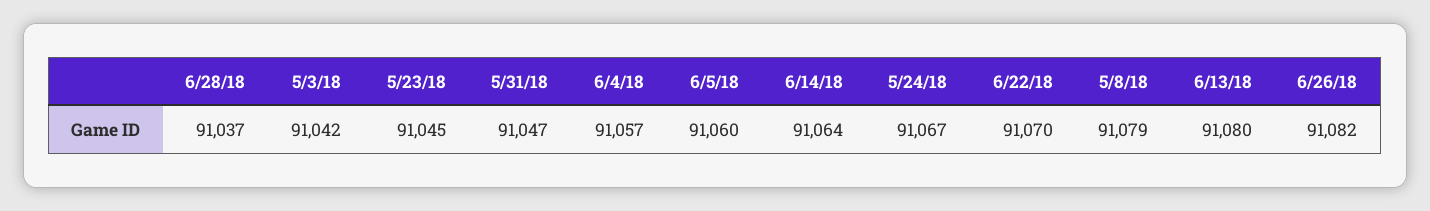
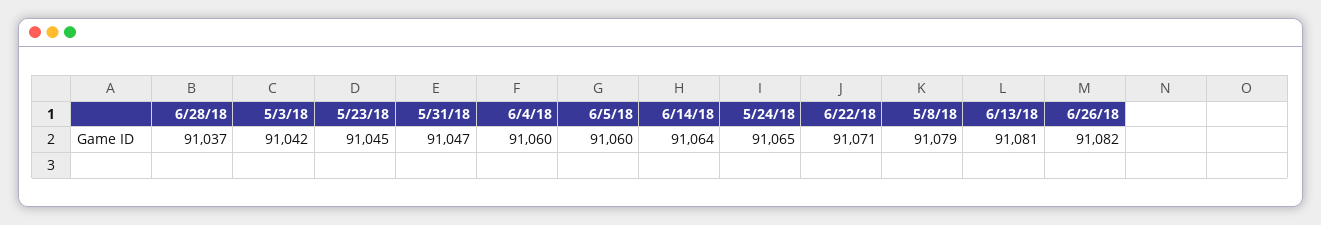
6/4/18: 91057 -> 91060
5/24/18: 91067 -> 91065
6/22/18: 91070 -> 91071
6/13/18: 91080 -> 91081

